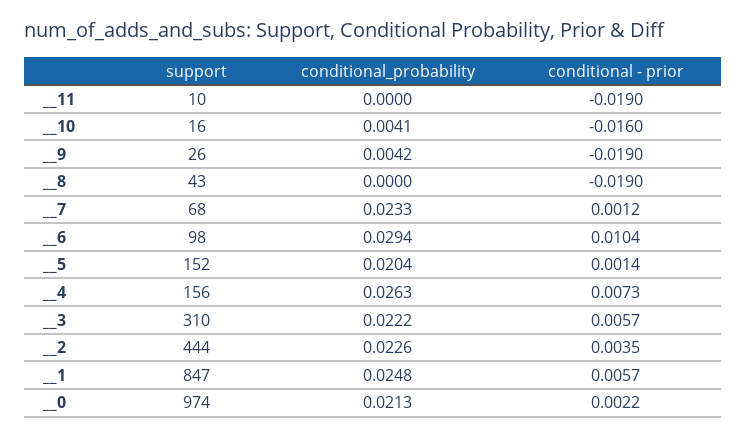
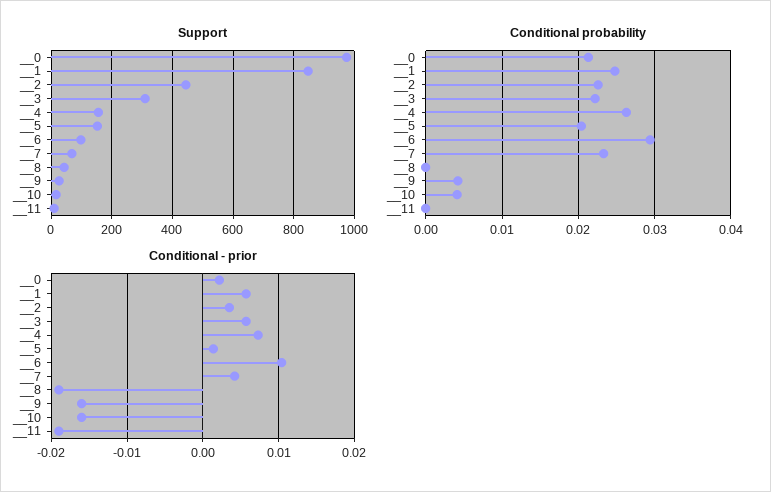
conditional - prior, __9: -0.019 -> -0.016
conditional - prior, __7: 0.0012 -> 0.004

